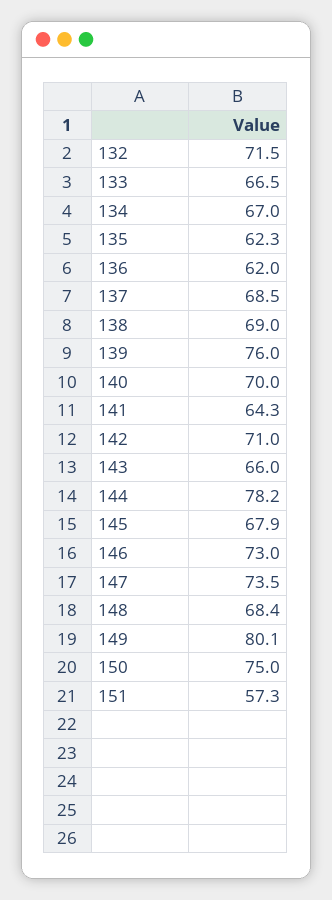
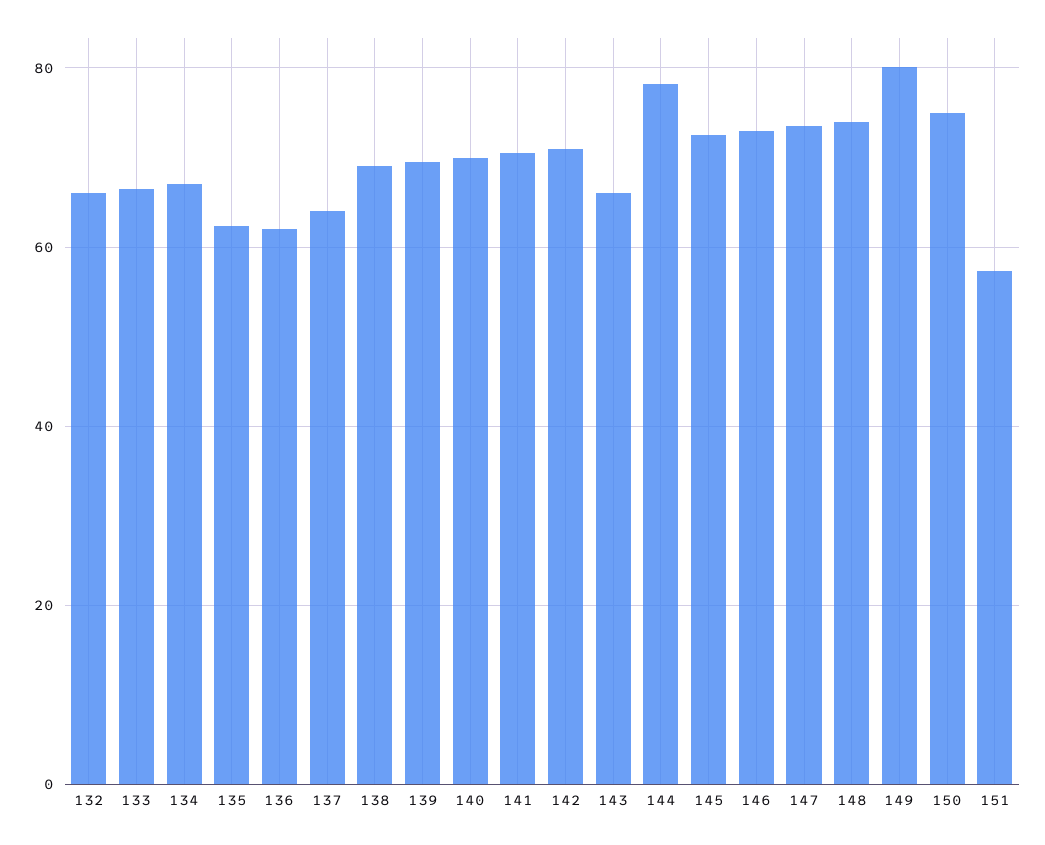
132: 71.5 -> 66
137: 68.5 -> 64
139: 76 -> 70
141: 64.3 -> 70
145: 67.9 -> 72
148: 68.4 -> 74

